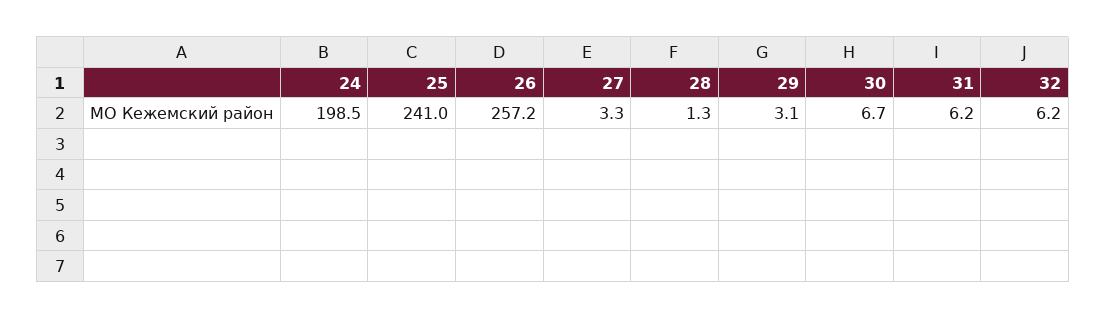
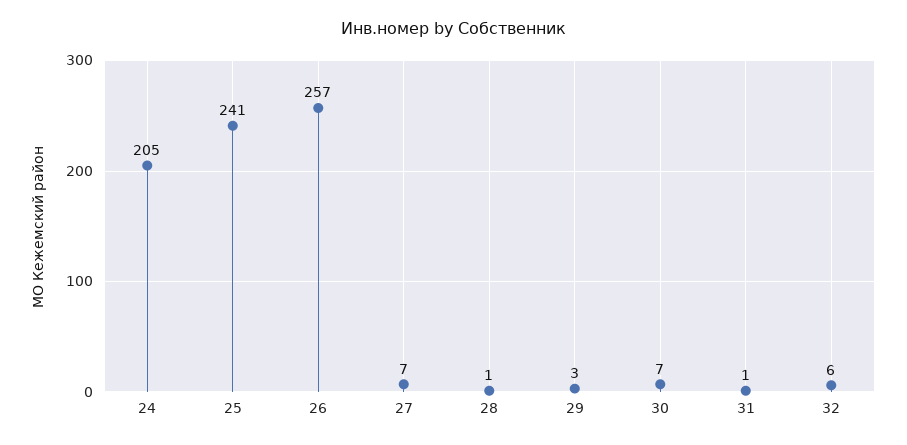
24: 198.5 -> 205
27: 3.3 -> 7
31: 6.2 -> 1

